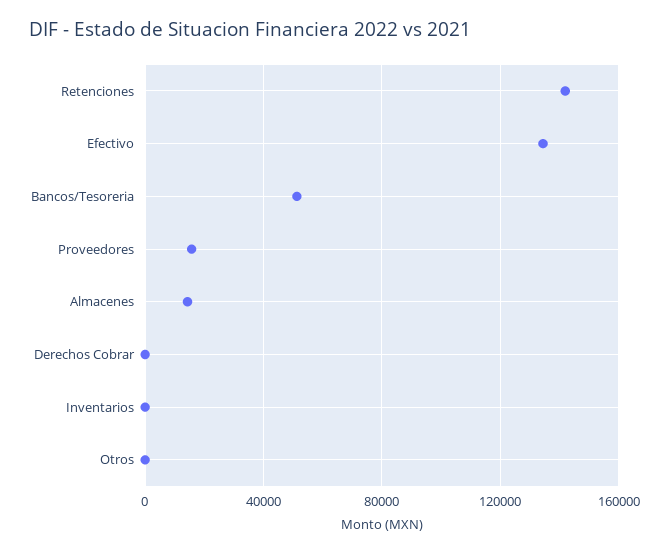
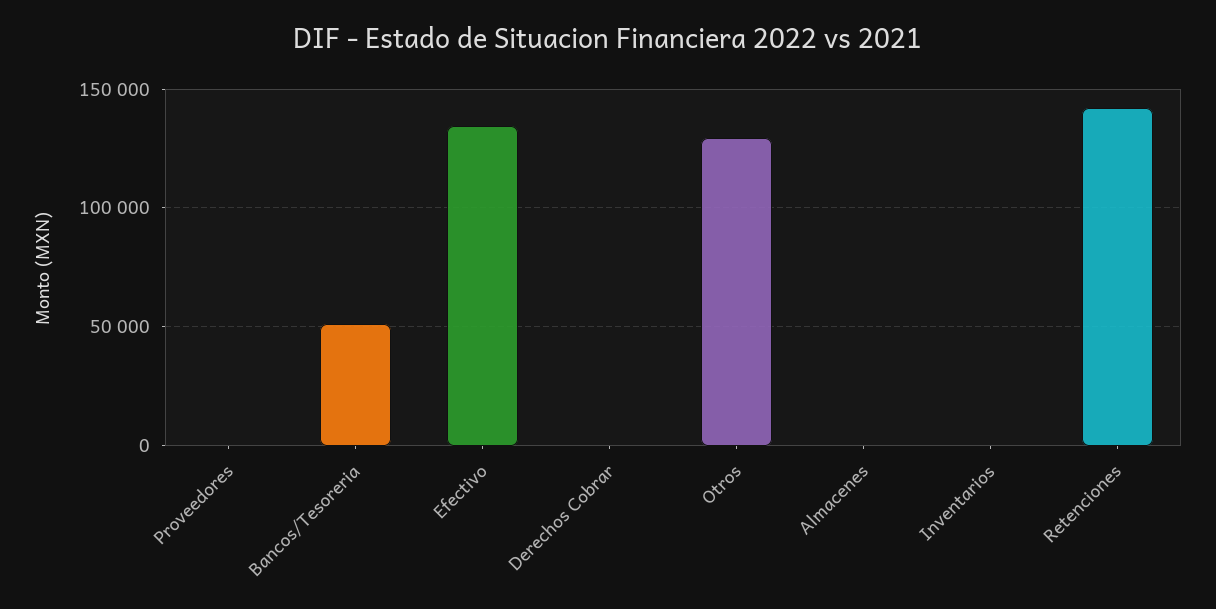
Proveedores: 15000 -> 0
Almacenes: 15000 -> 0
Otros: 0 -> 130000

